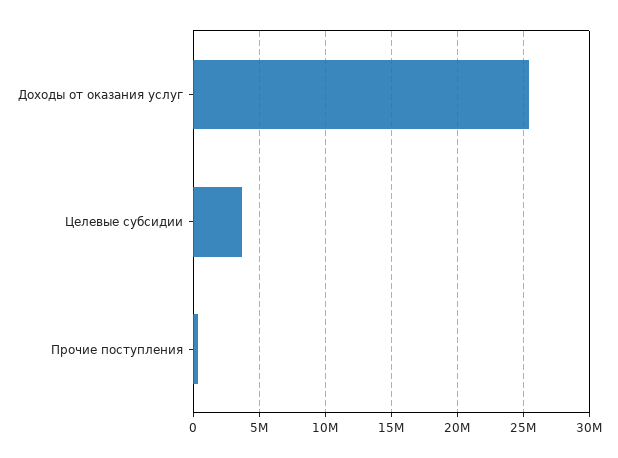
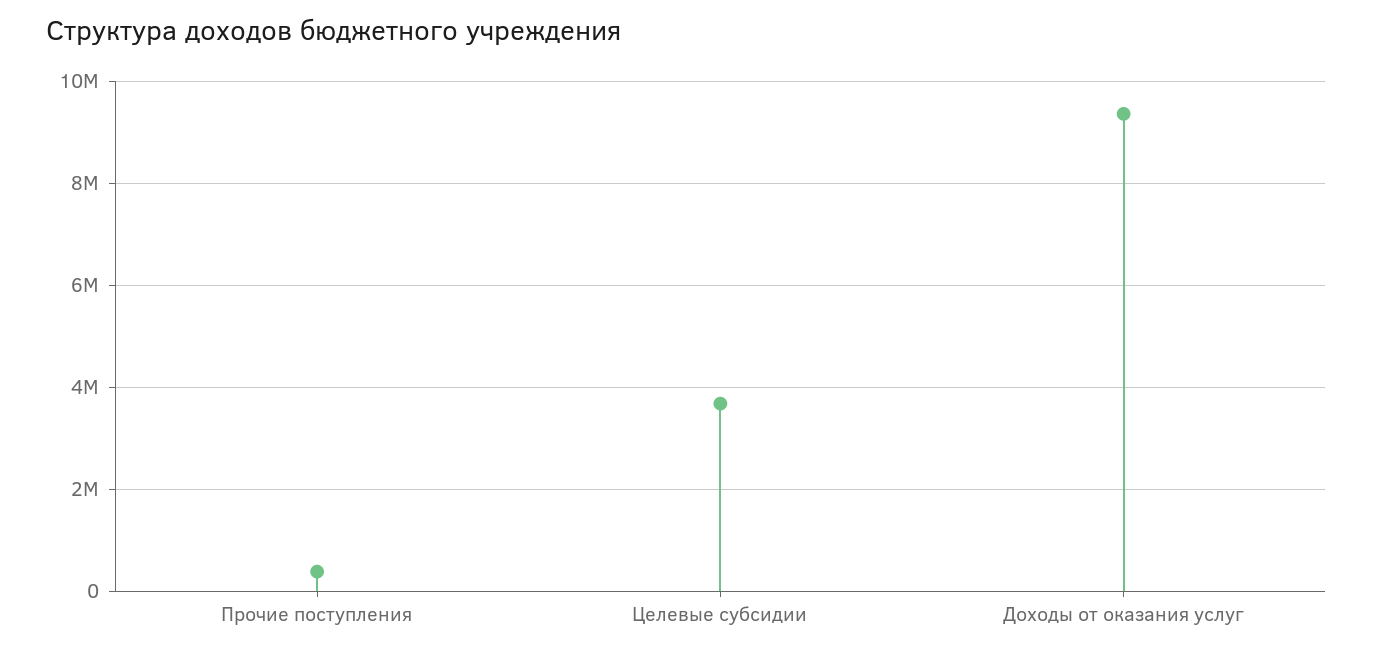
Доходы от оказания услуг: 25500000 -> 9400000

